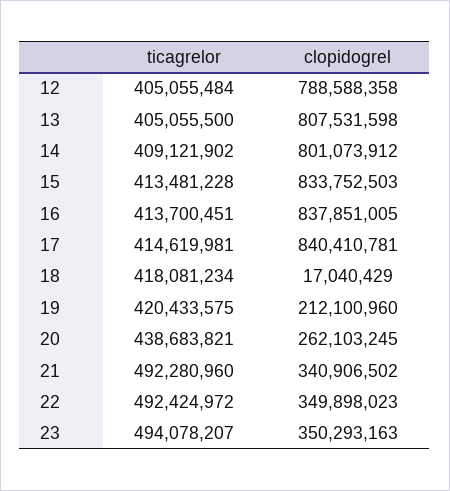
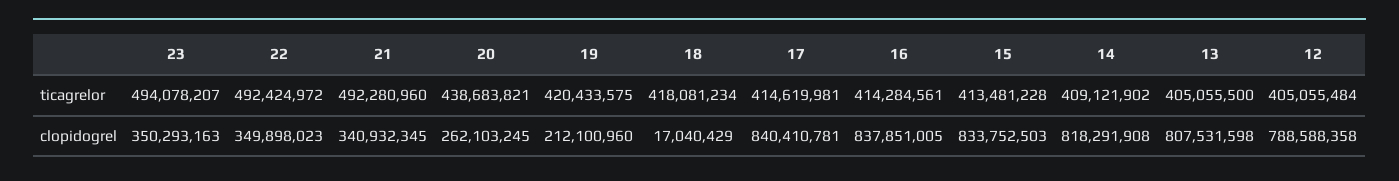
clopidogrel, 14: 801073912 -> 818291908
ticagrelor, 16: 413700451 -> 414284561
clopidogrel, 21: 340906502 -> 340932345

